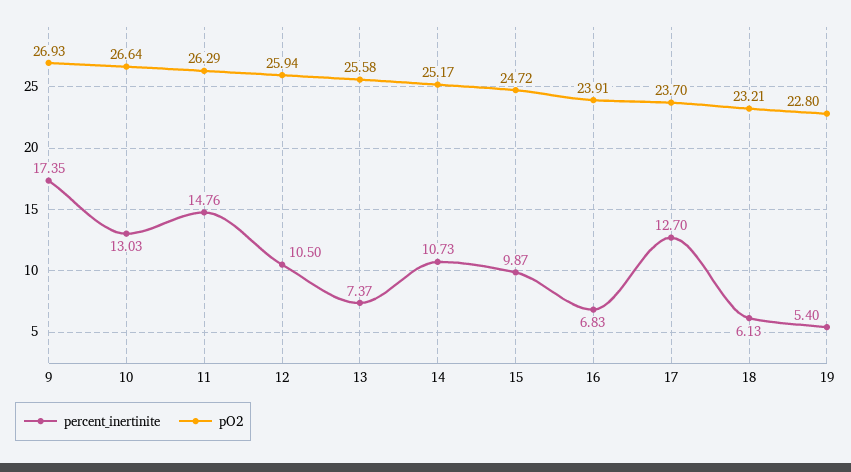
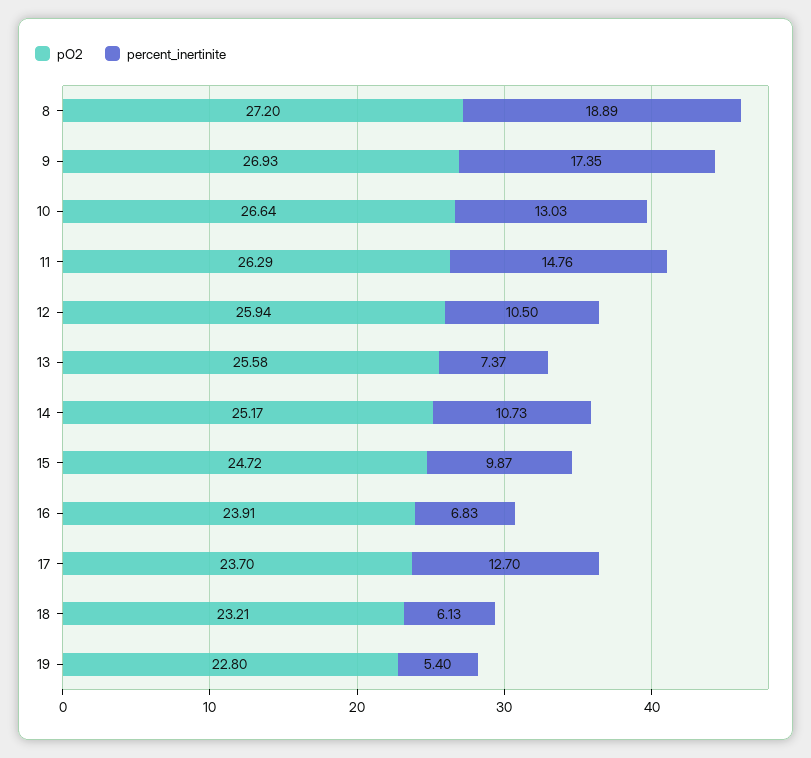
pO2, 8: none -> 27.2
percent_inertinite, 8: none -> 18.89

